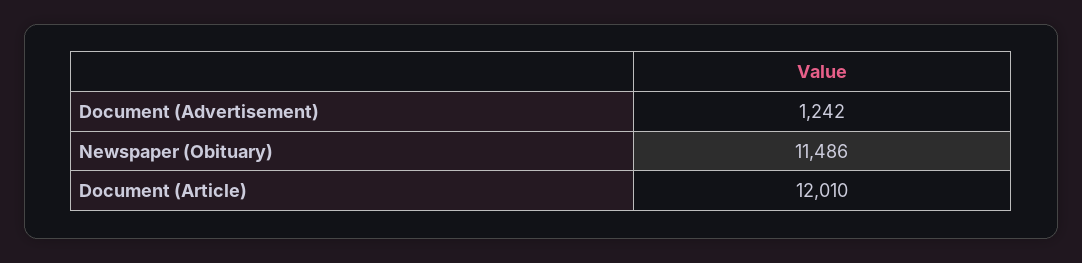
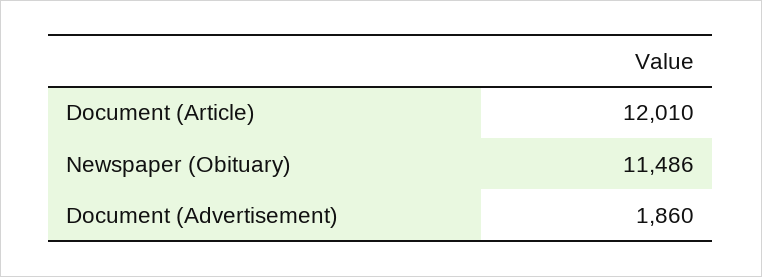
Document (Advertisement): 1242 -> 1860

